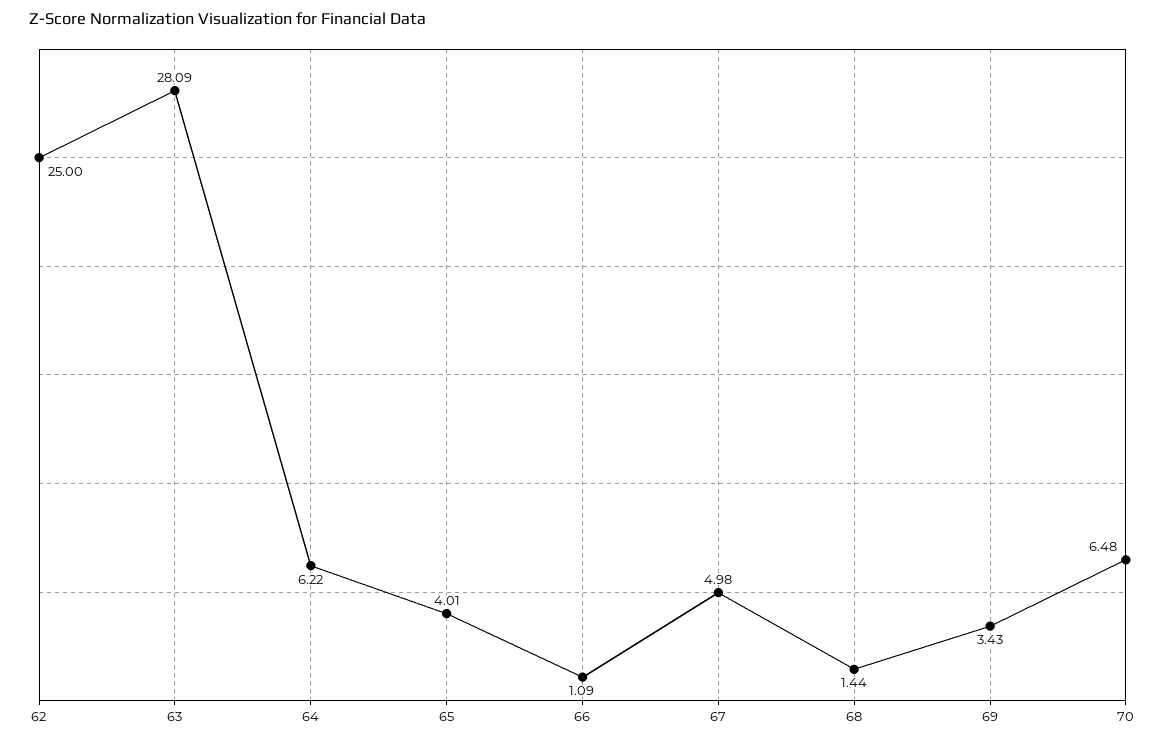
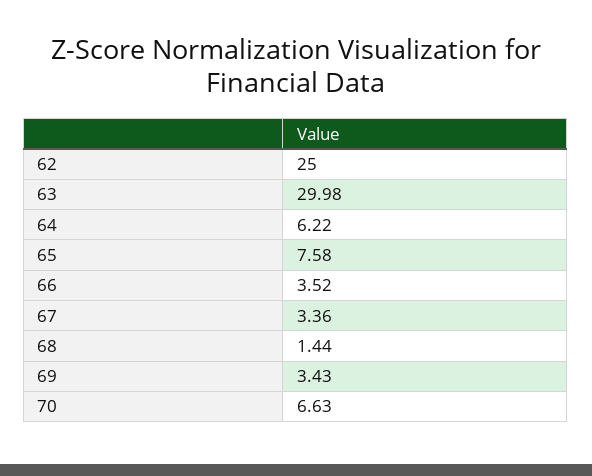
63: 28.09 -> 29.98
65: 4.01 -> 7.58
66: 1.09 -> 3.52
67: 4.98 -> 3.36
70: 6.48 -> 6.63

